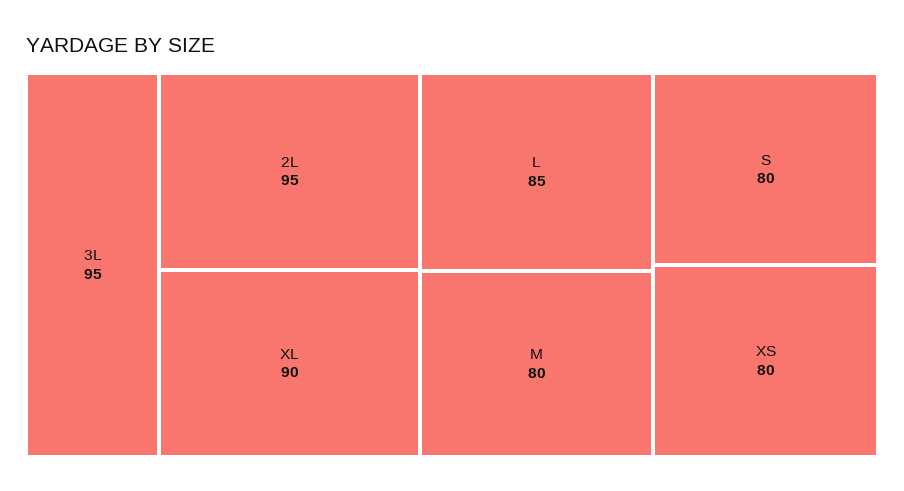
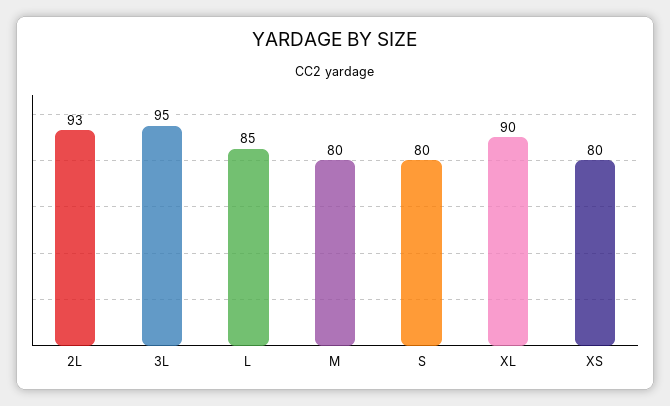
2L: 95 -> 93

